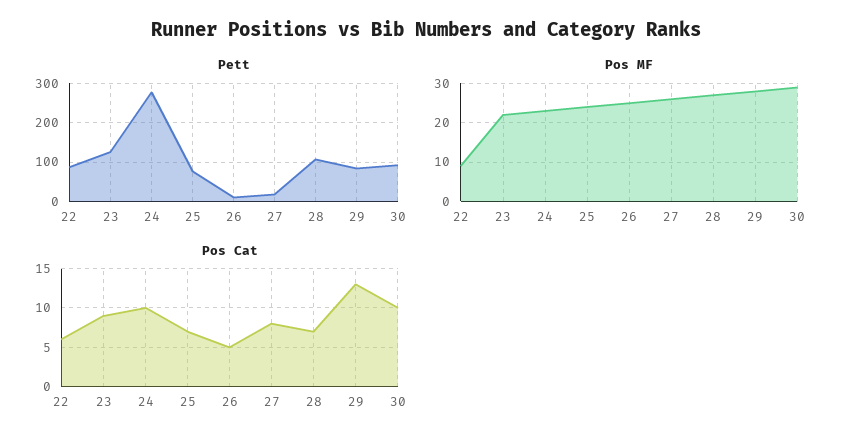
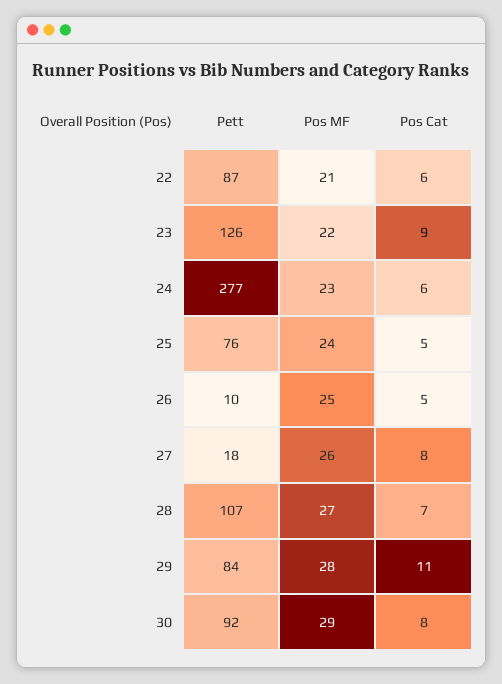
Pos MF, 22: 10 -> 21
Pos Cat, 24: 10 -> 6
Pos Cat, 25: 7 -> 5
Pos Cat, 29: 13 -> 11
Pos Cat, 30: 10 -> 8

